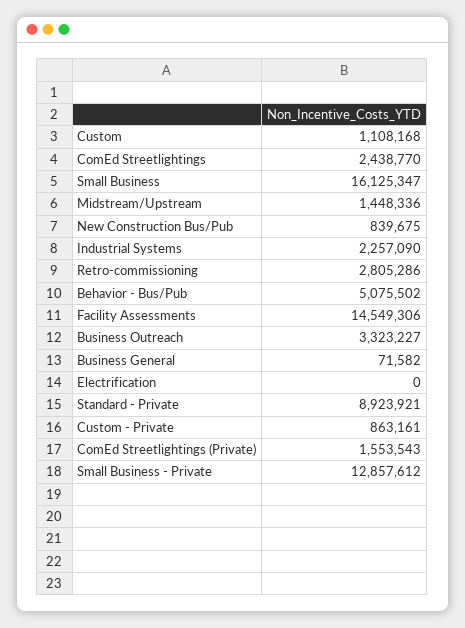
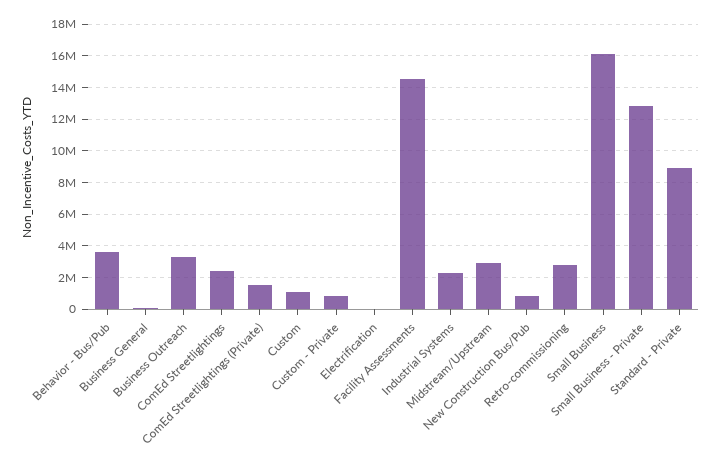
Midstream/Upstream: 1448336 -> 3000000
Behavior - Bus/Pub: 5075502 -> 3500000

